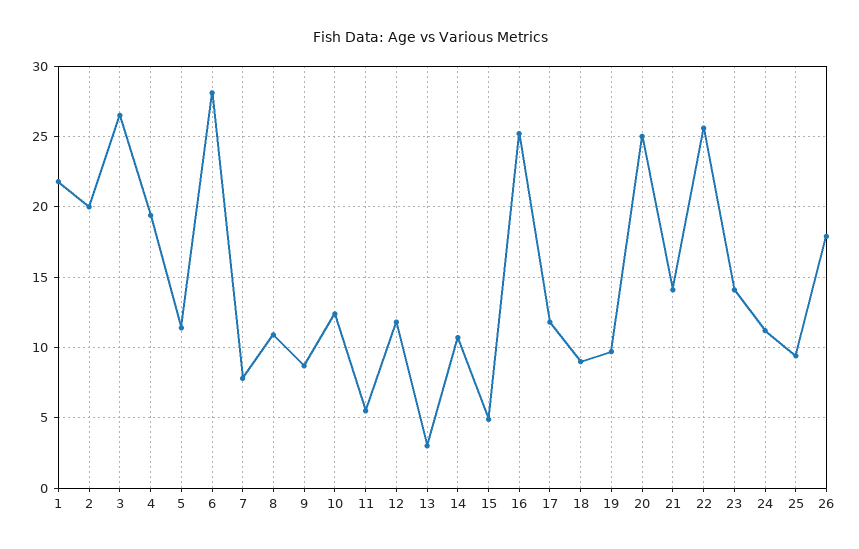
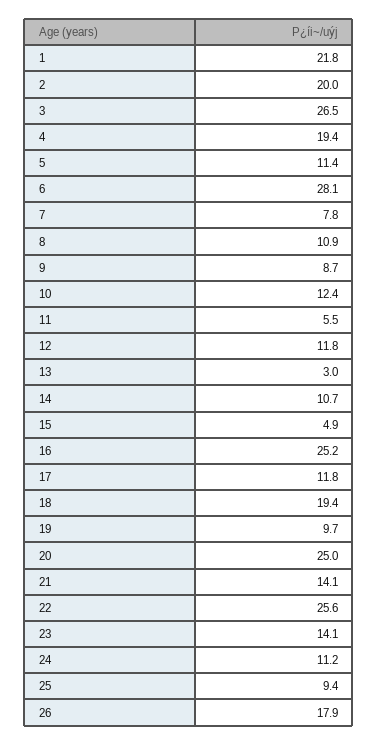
18: 9 -> 19.4

